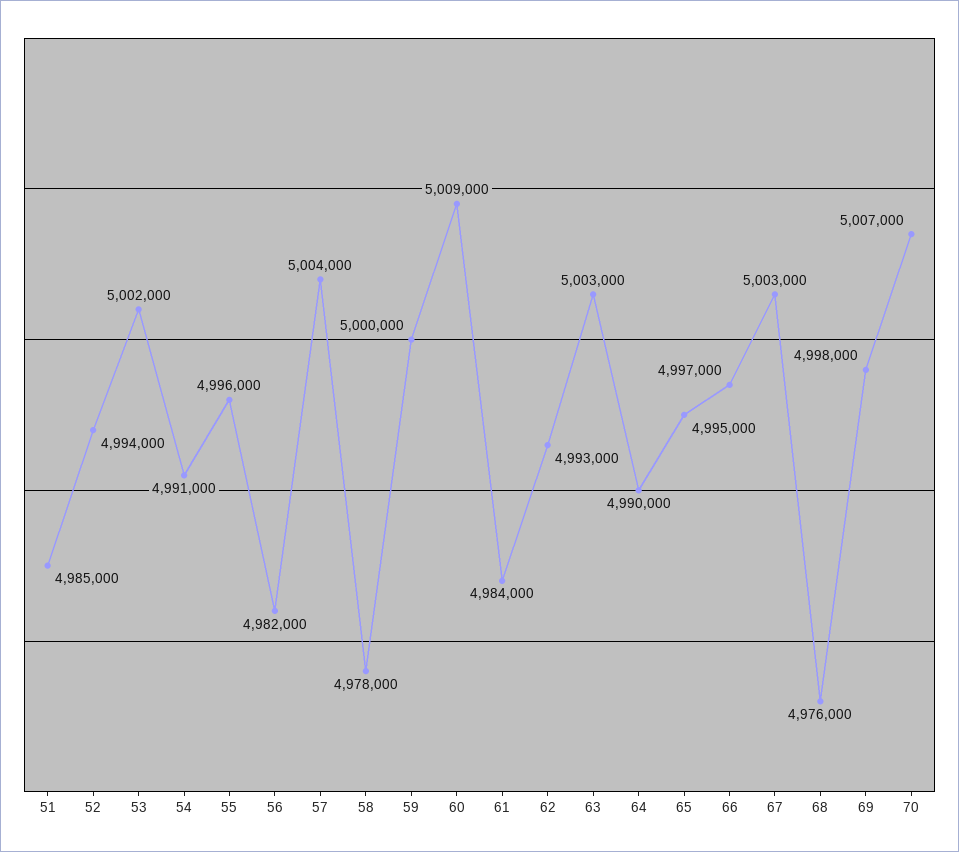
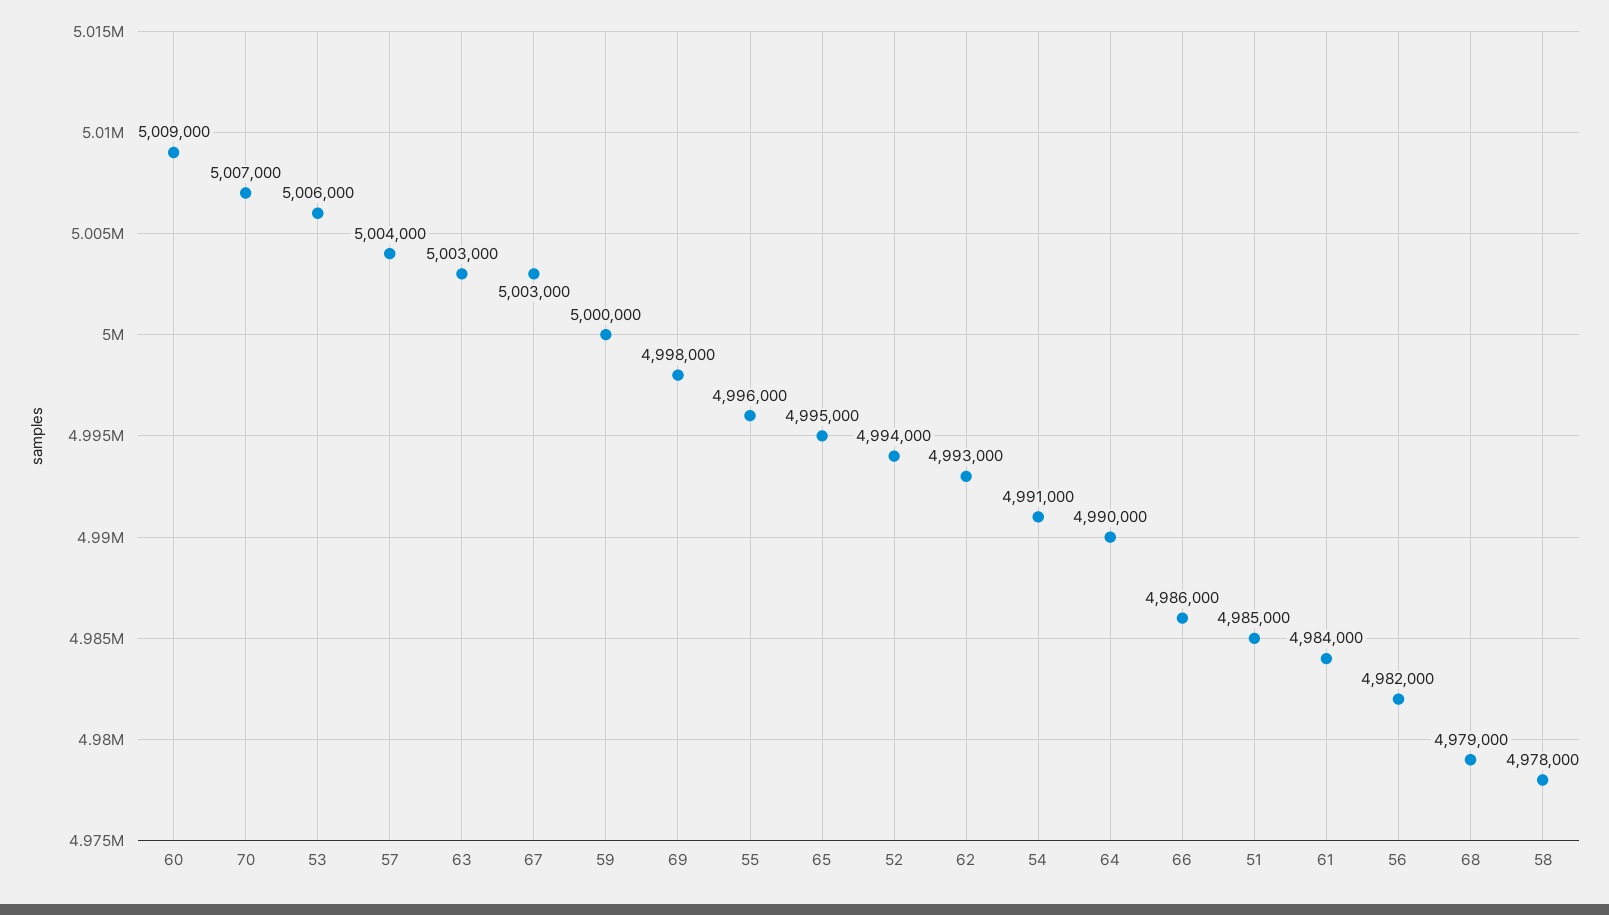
53: 5002000 -> 5006000
66: 4997000 -> 4986000
68: 4976000 -> 4979000

